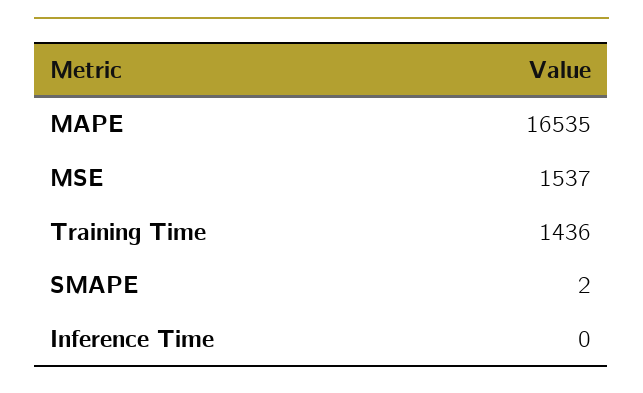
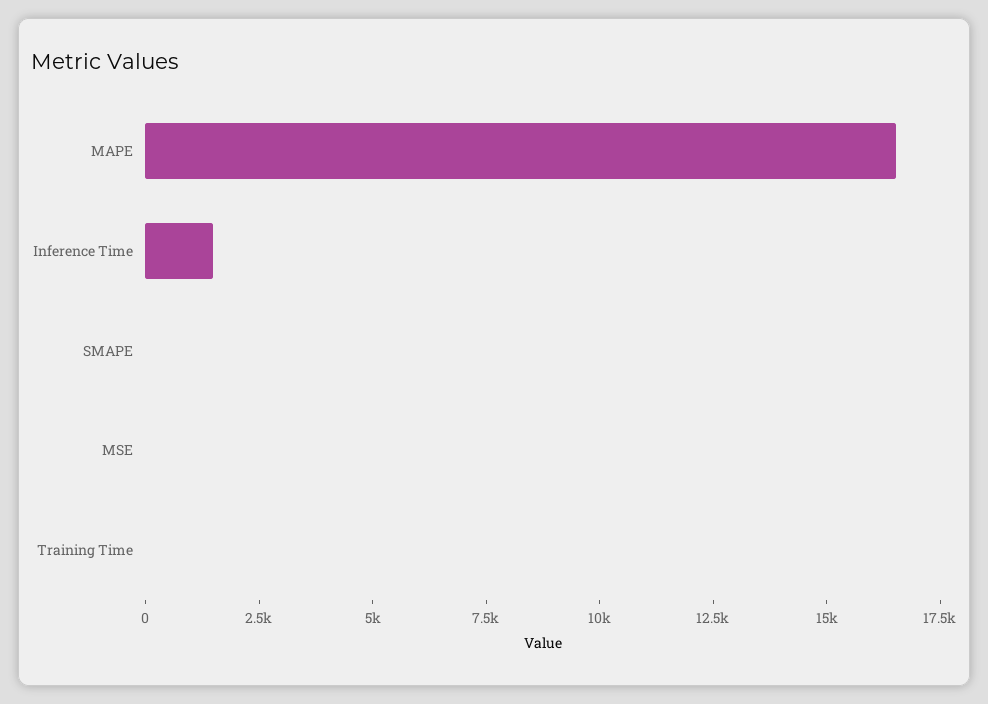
MSE: 1537 -> 0
Training Time: 1436 -> 0
Inference Time: 0 -> 1500

